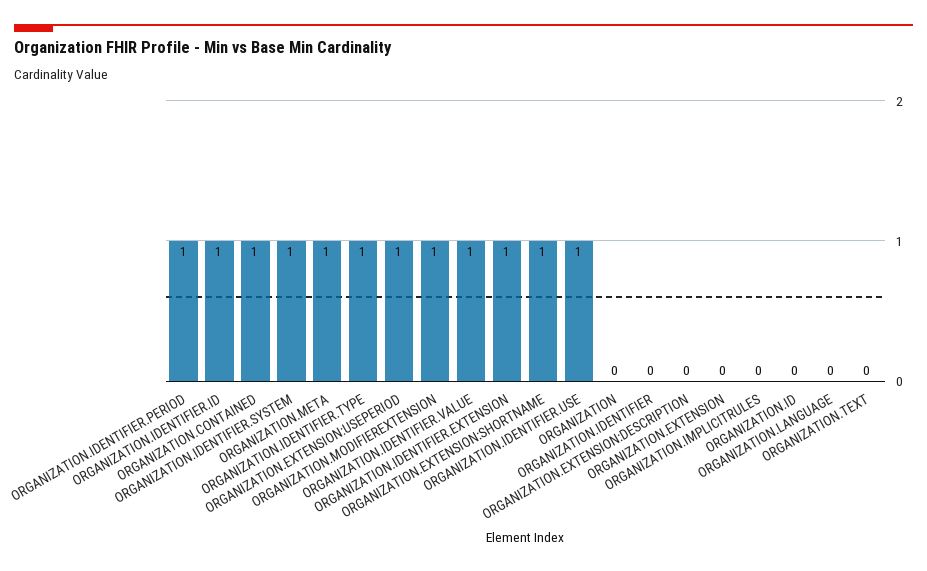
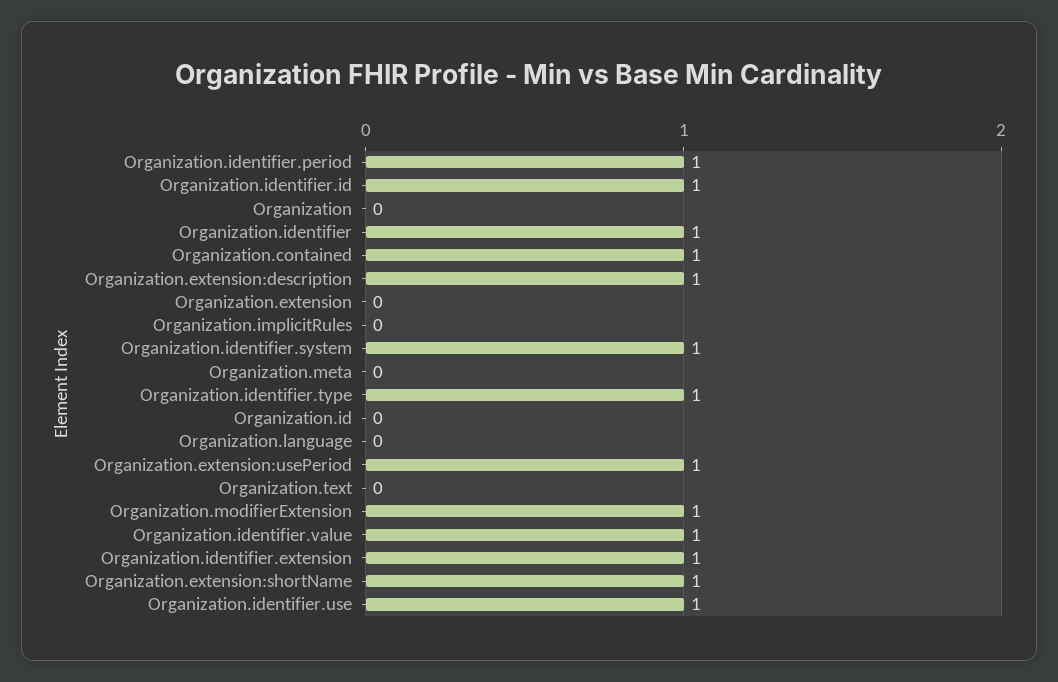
ORGANIZATION.META: 1 -> 0
ORGANIZATION.IDENTIFIER: 0 -> 1
ORGANIZATION.EXTENSION:DESCRIPTION: 0 -> 1

